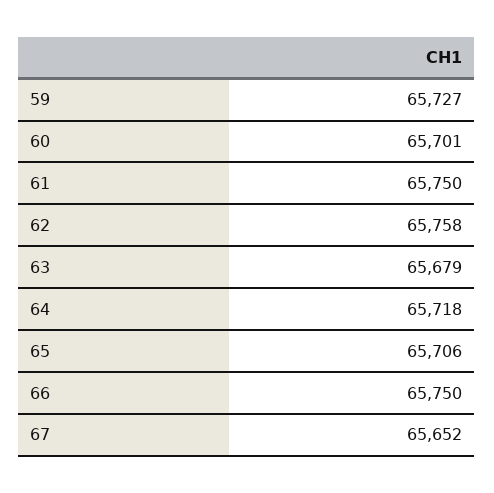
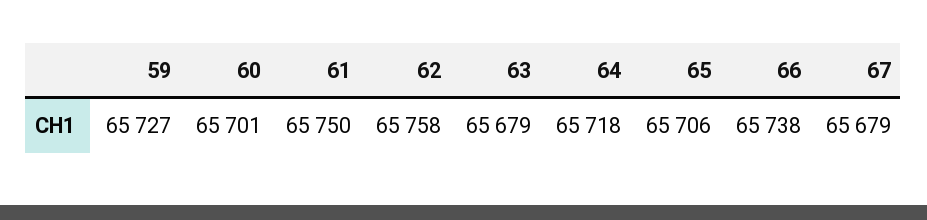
66: 65750 -> 65738
67: 65652 -> 65679

